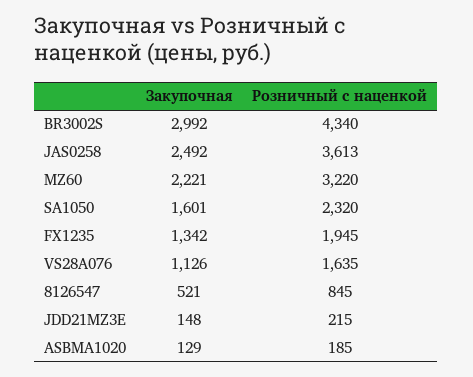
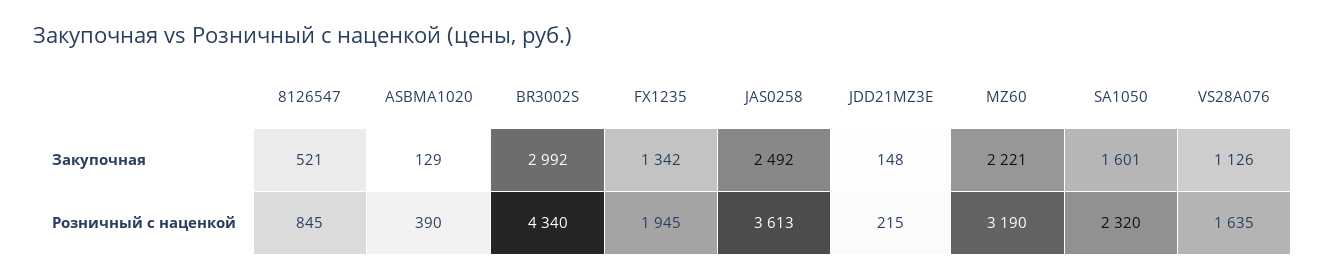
Розничный с наценкой, MZ60: 3220 -> 3190
Розничный с наценкой, ASBMA1020: 185 -> 390

